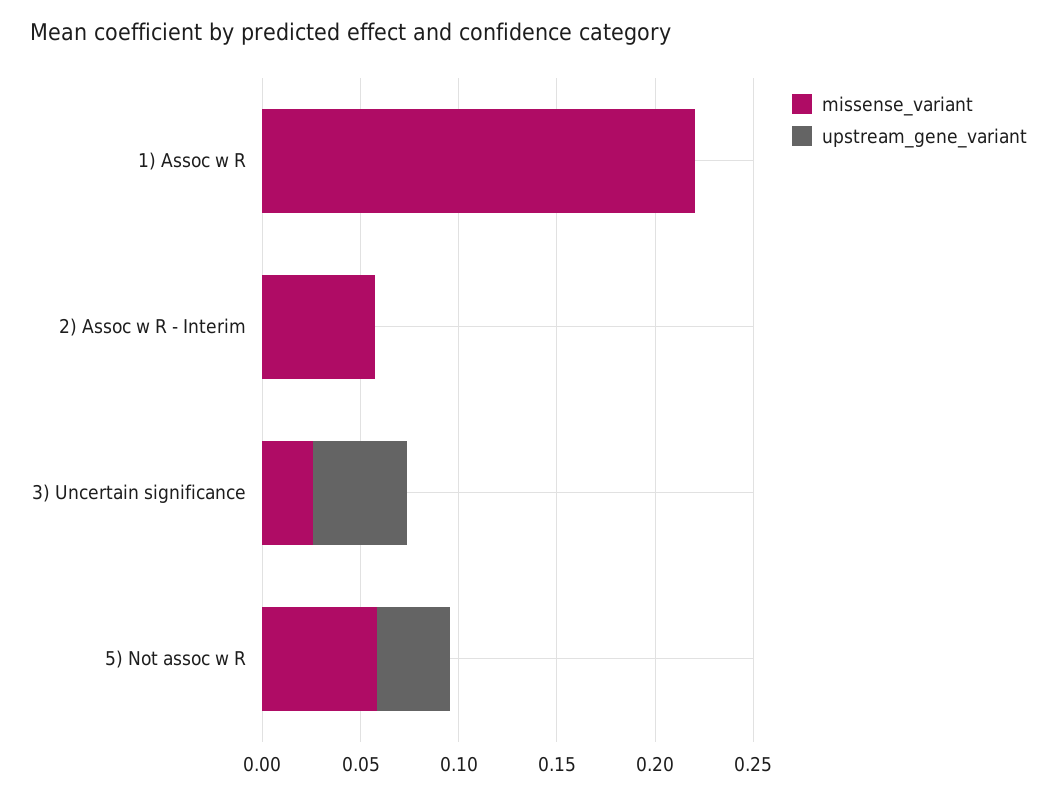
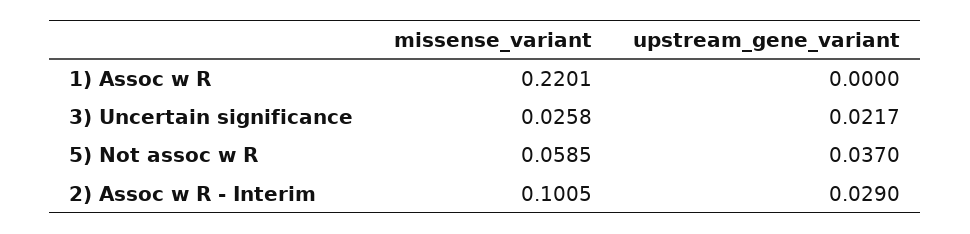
missense_variant, 2) Assoc w R - Interim: 0.06 -> 0.1005
upstream_gene_variant, 2) Assoc w R - Interim: 0 -> 0.029
upstream_gene_variant, 3) Uncertain significance: 0.05 -> 0.0217

